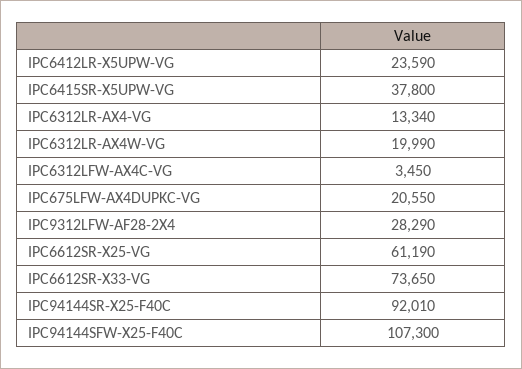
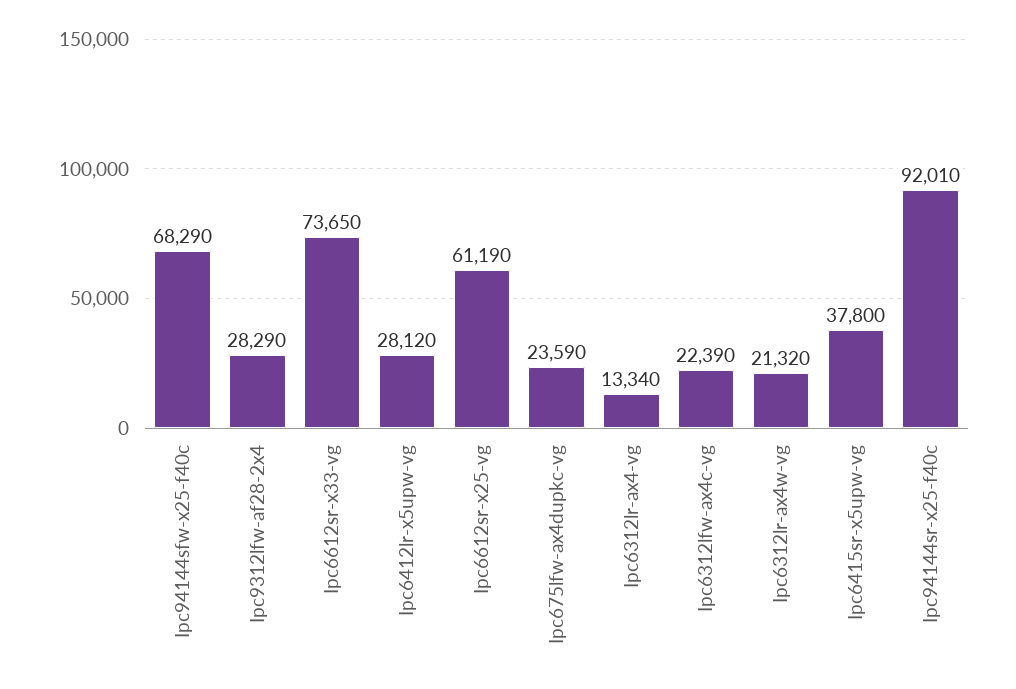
IPC6412LR-X5UPW-VG: 23590 -> 28120
IPC6312LR-AX4W-VG: 19990 -> 21320
IPC6312LFW-AX4C-VG: 3450 -> 22390
IPC675LFW-AX4DUPKC-VG: 20550 -> 23590
IPC94144SFW-X25-F40C: 107300 -> 68290

